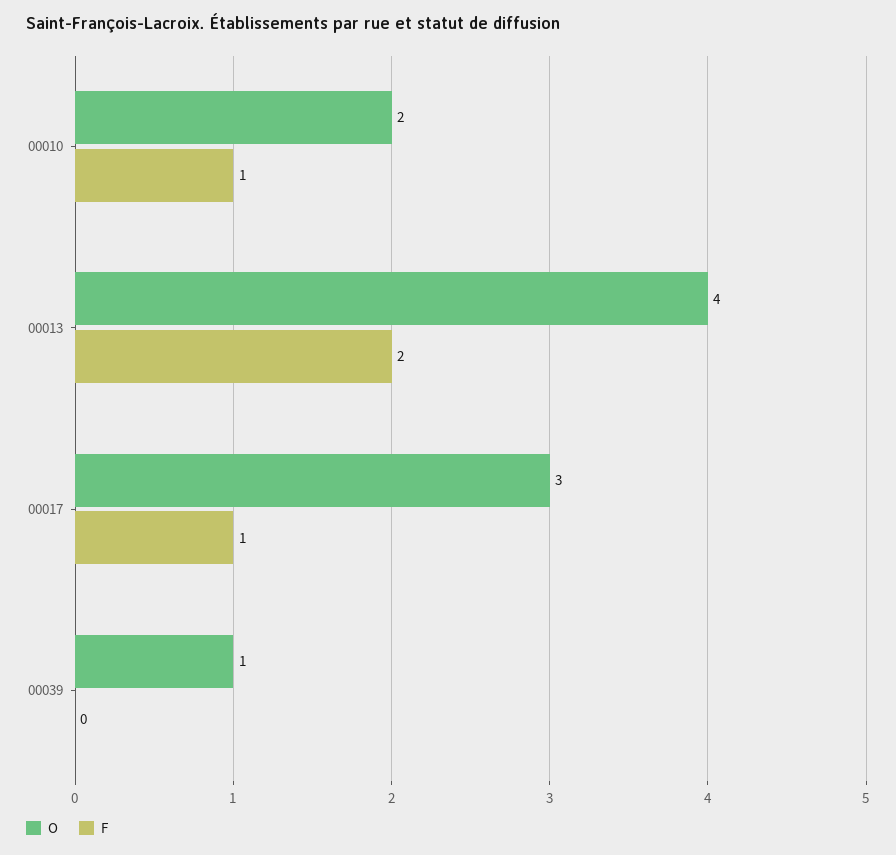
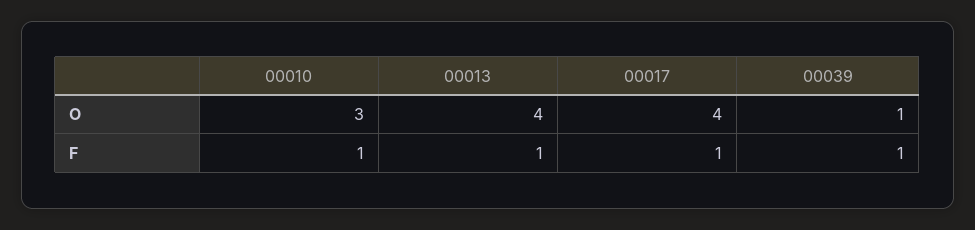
O, 00010: 2 -> 3
F, 00013: 2 -> 1
O, 00017: 3 -> 4
F, 00039: 0 -> 1

